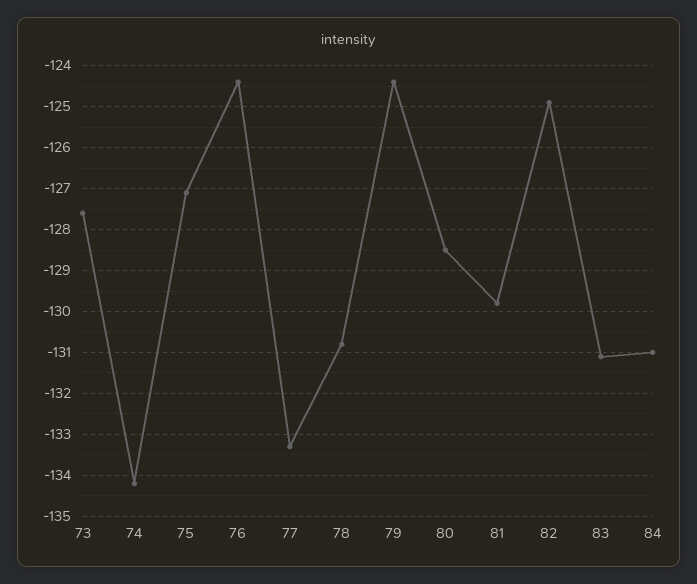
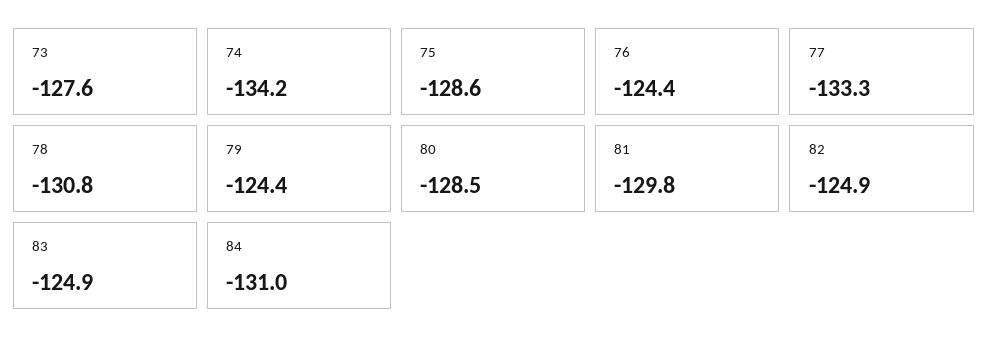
75: -127 -> -128.6
83: -131 -> -124.9

